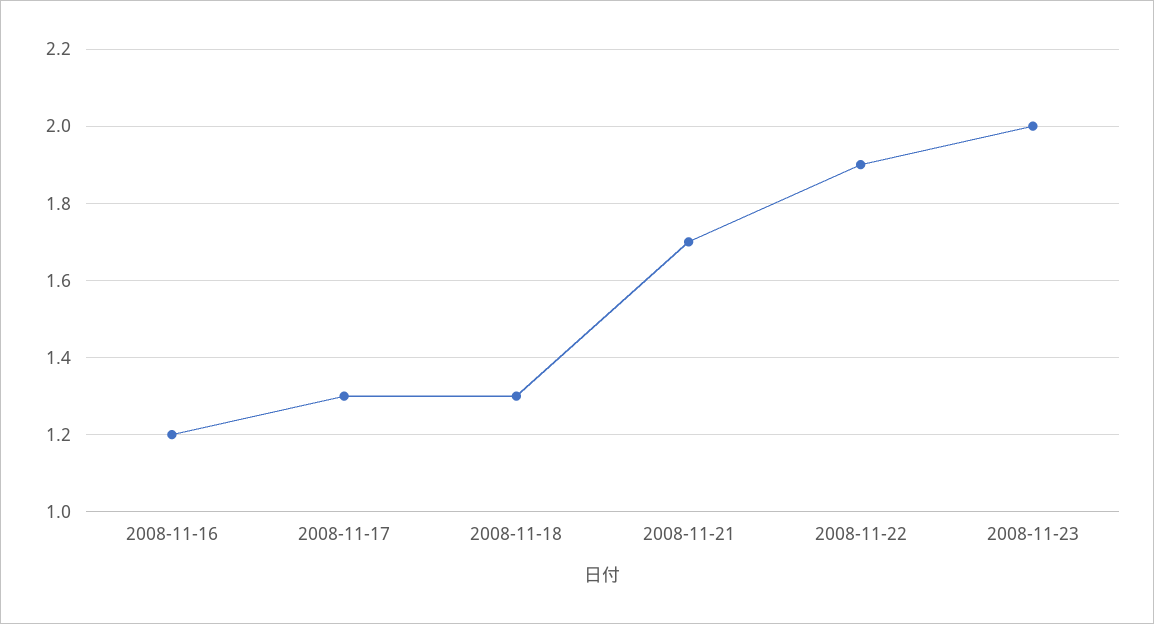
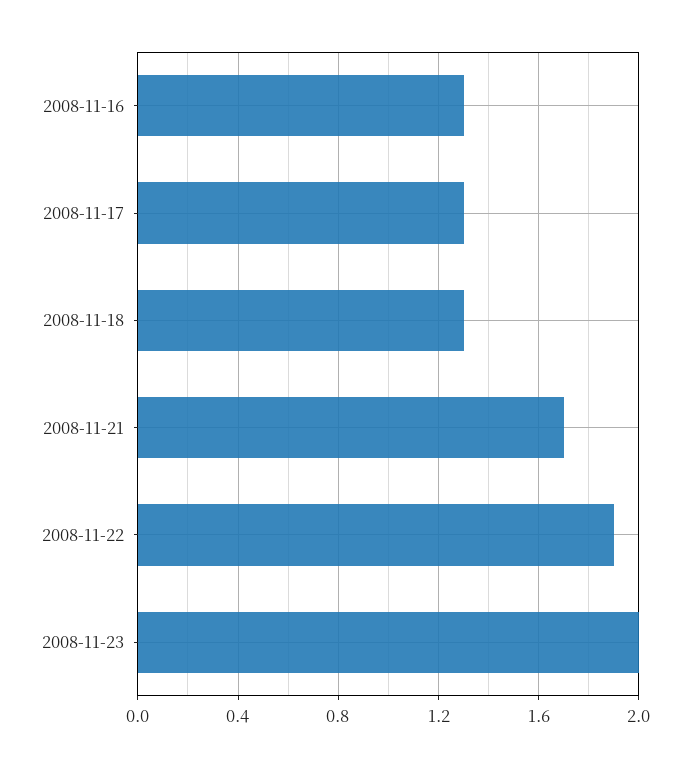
2008-11-16: 1.2 -> 1.3

